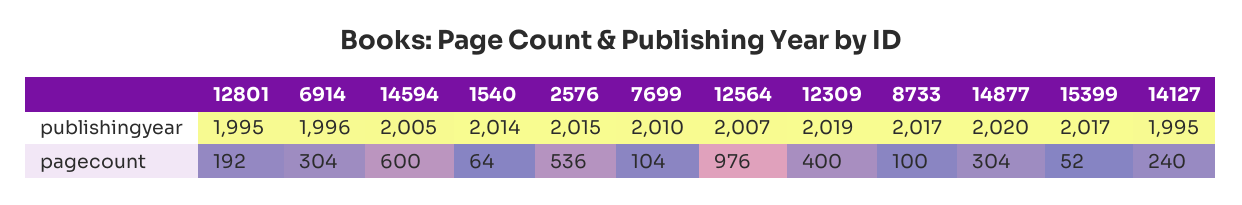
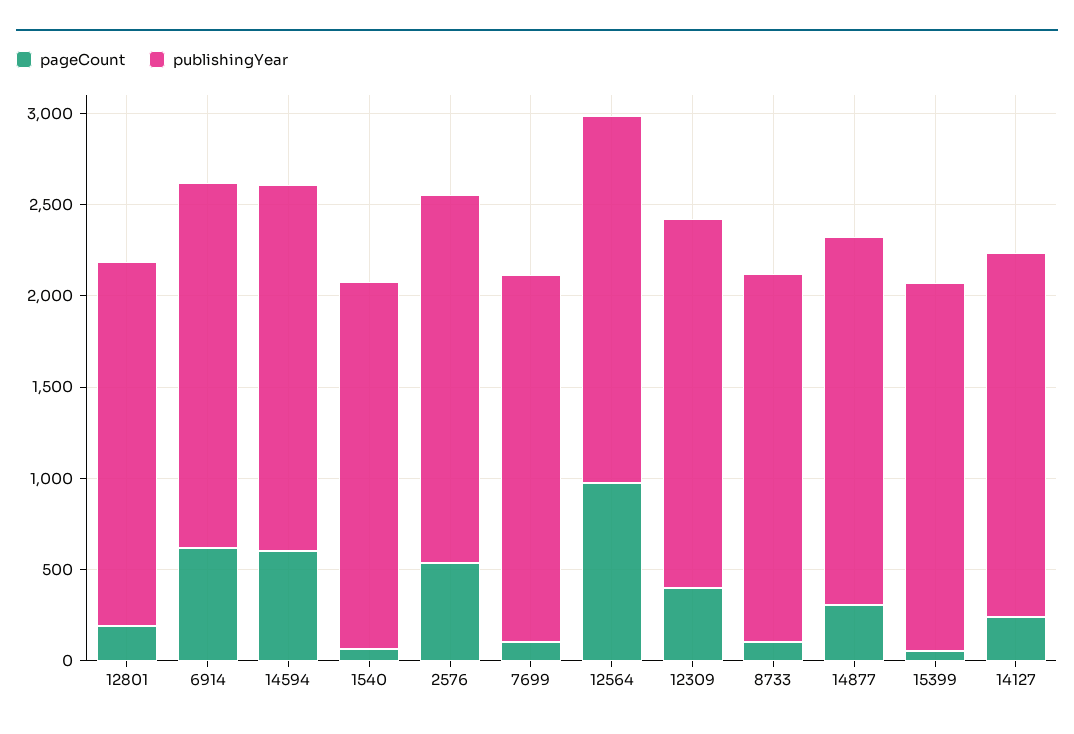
pagecount, 6914: 304 -> 600

